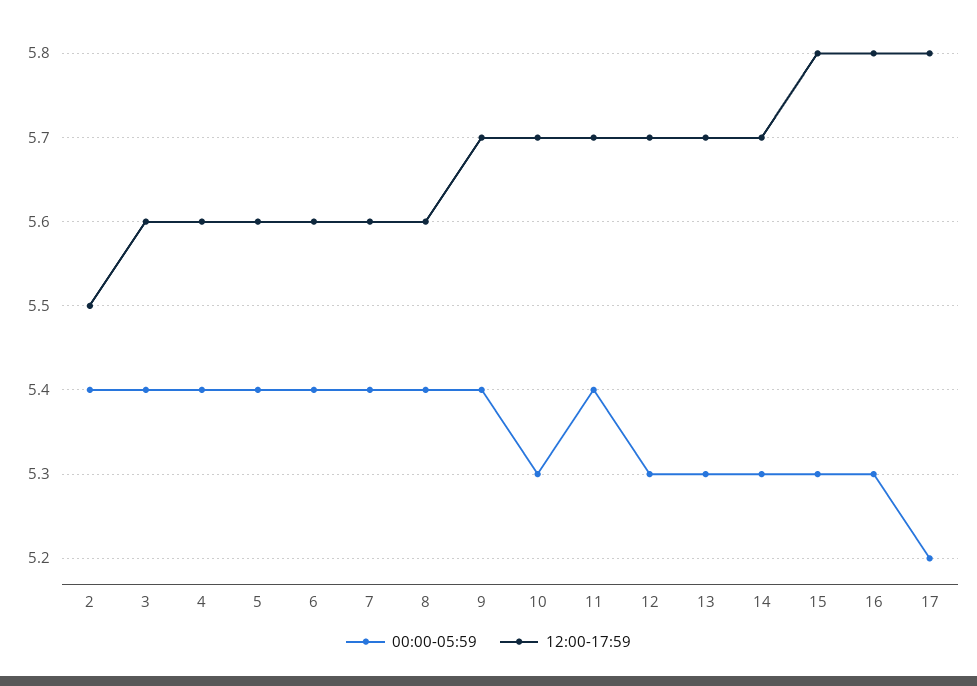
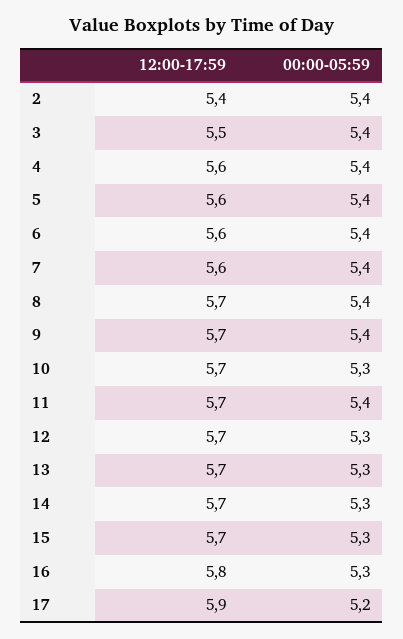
12:00-17:59, 2: 5.5 -> 5.4
12:00-17:59, 3: 5.6 -> 5.5
12:00-17:59, 8: 5.6 -> 5.7
12:00-17:59, 15: 5.8 -> 5.7
12:00-17:59, 17: 5.8 -> 5.9

